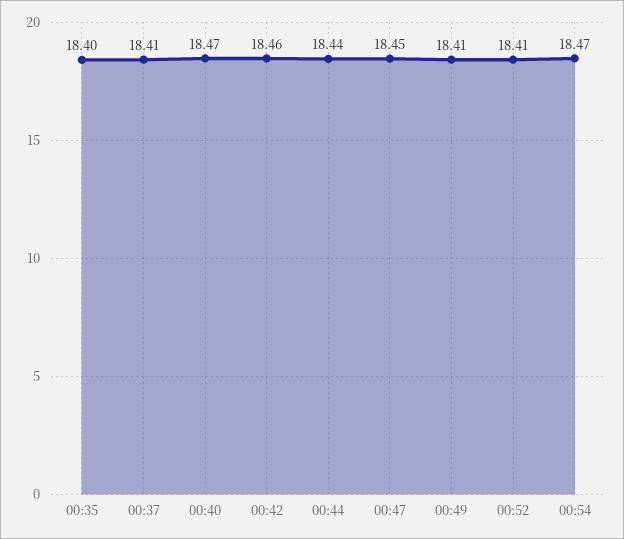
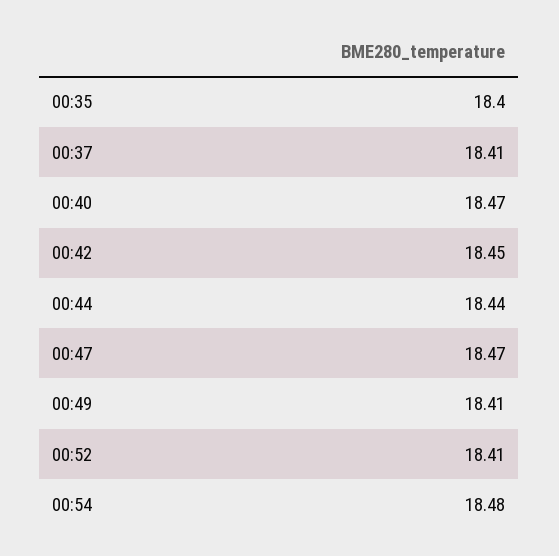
00:42: 18.46 -> 18.45
00:47: 18.45 -> 18.47
00:54: 18.47 -> 18.48

